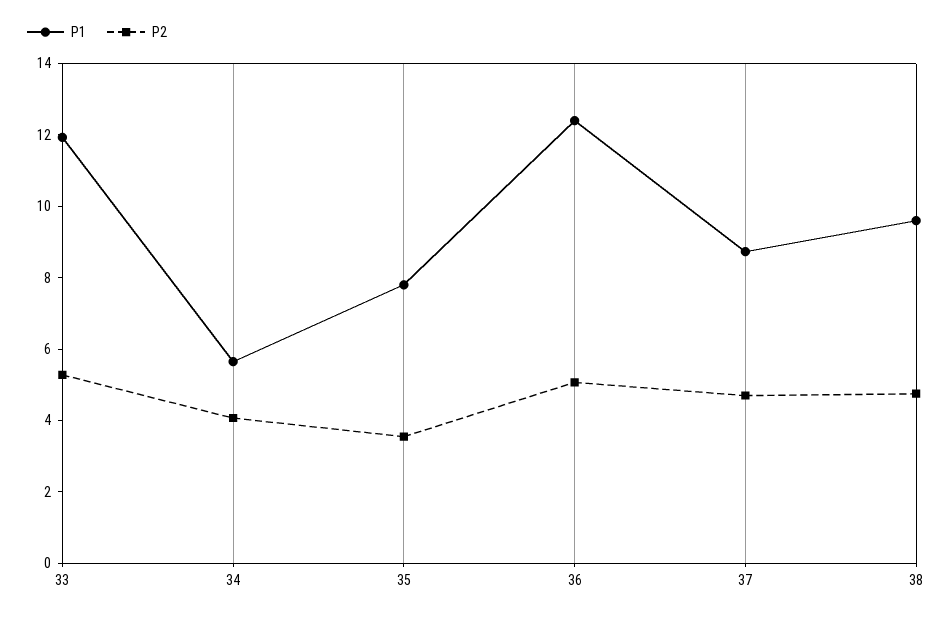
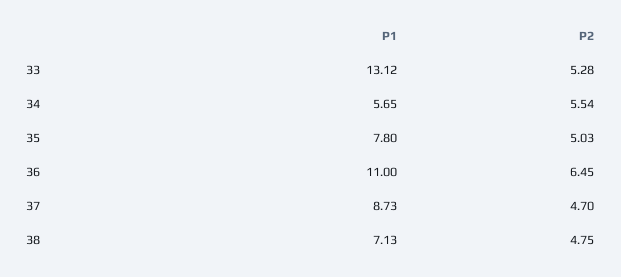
P1, 33: 12 -> 13.12
P2, 34: 4 -> 5.54
P2, 35: 3.5 -> 5.03
P1, 36: 12.5 -> 11
P2, 36: 5 -> 6.45
P1, 38: 9.5 -> 7.13

